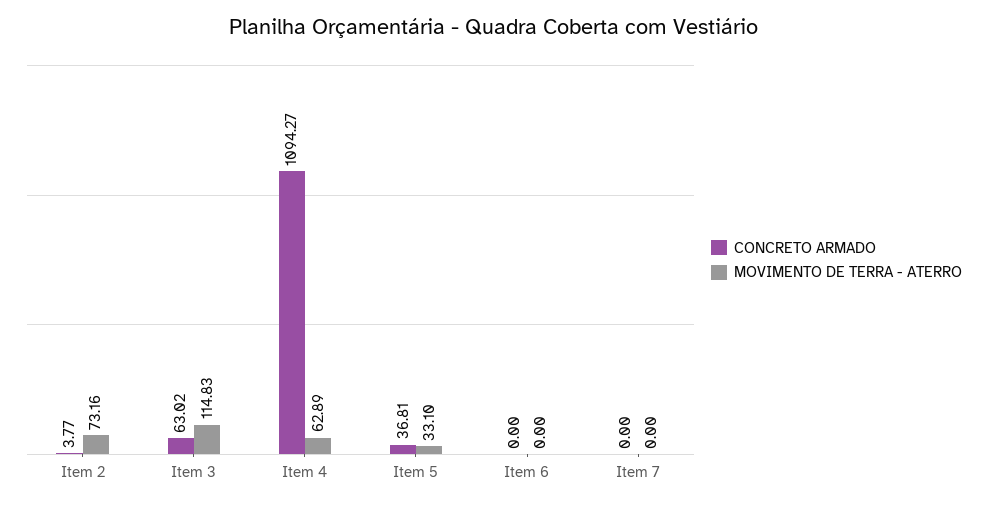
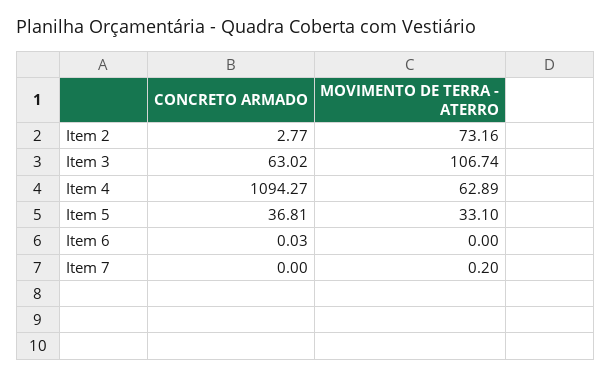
CONCRETO ARMADO, Item 2: 3.77 -> 2.77
MOVIMENTO DE TERRA - ATERRO, Item 3: 114.83 -> 106.74
CONCRETO ARMADO, Item 6: 0 -> 0.03
MOVIMENTO DE TERRA - ATERRO, Item 7: 0 -> 0.2

